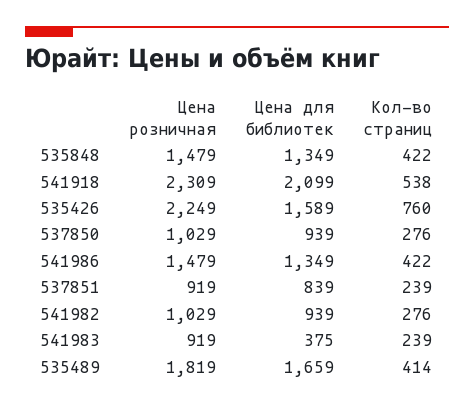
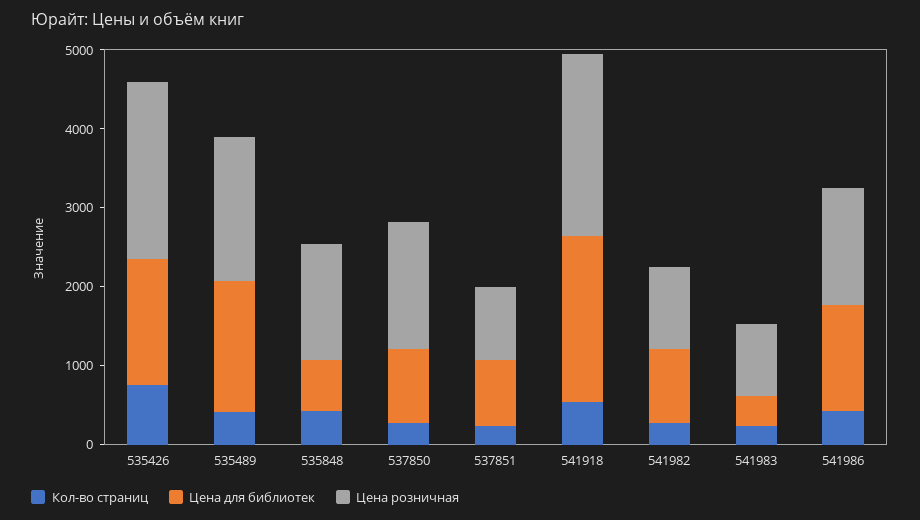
Цена для библиотек, 535848: 1349 -> 600
Цена розничная, 537850: 1029 -> 1600

